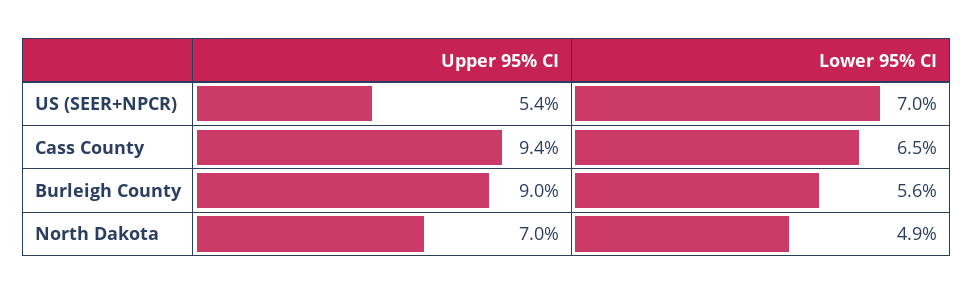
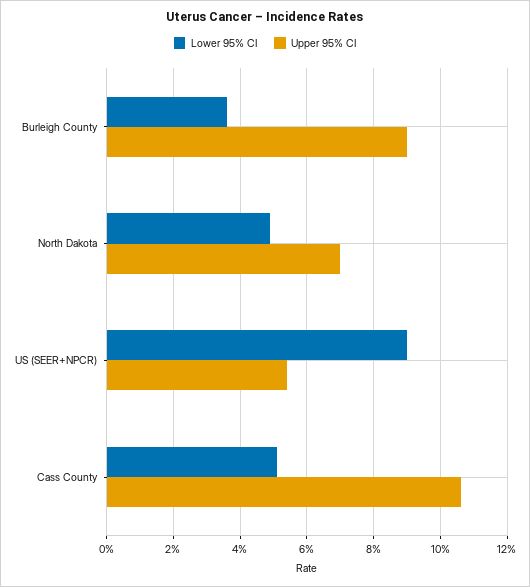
Lower 95% CI, US (SEER+NPCR): 7 -> 9
Upper 95% CI, Cass County: 9.4 -> 10.5
Lower 95% CI, Cass County: 6.5 -> 5
Lower 95% CI, Burleigh County: 5.6 -> 3.5

